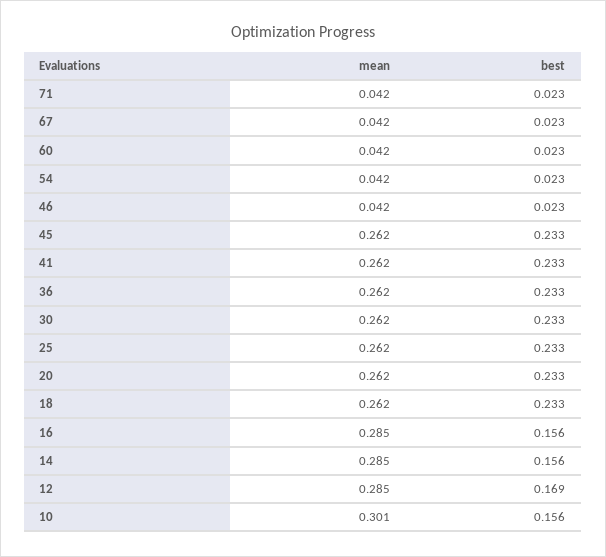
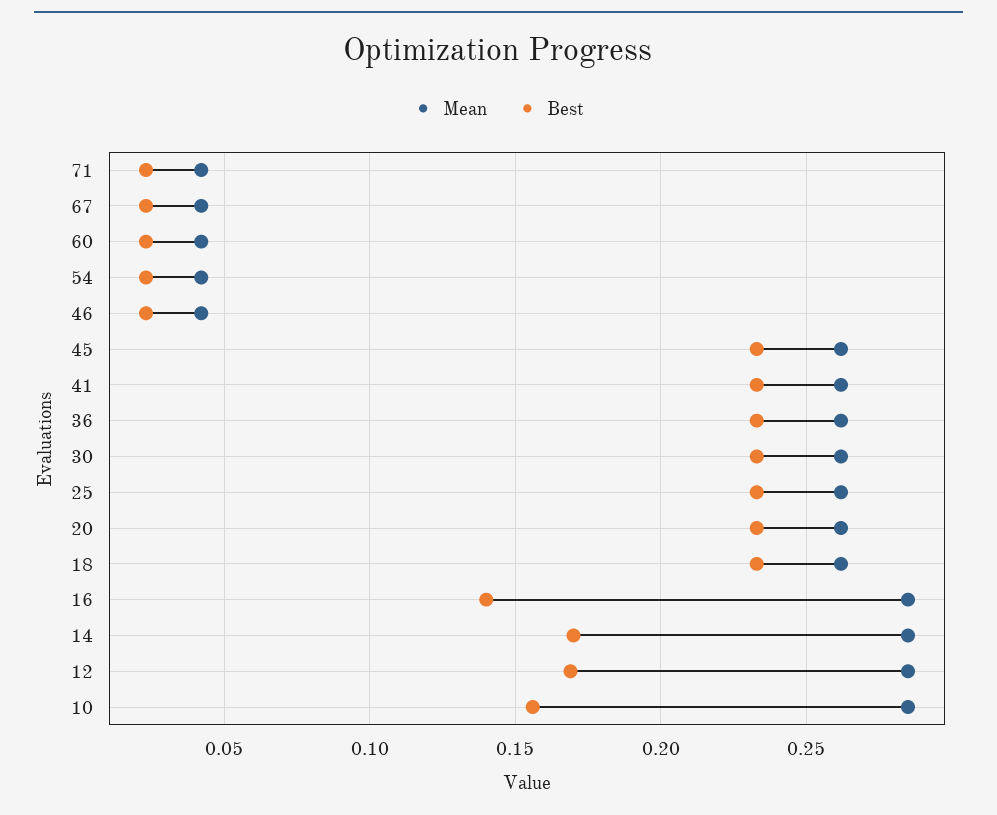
best, 16: 0.156 -> 0.14
best, 14: 0.156 -> 0.17
mean, 10: 0.301 -> 0.285

